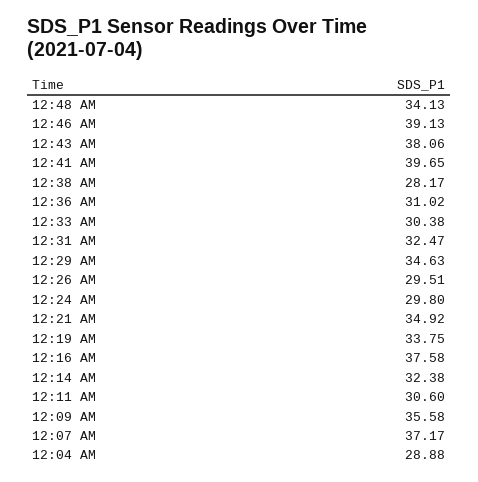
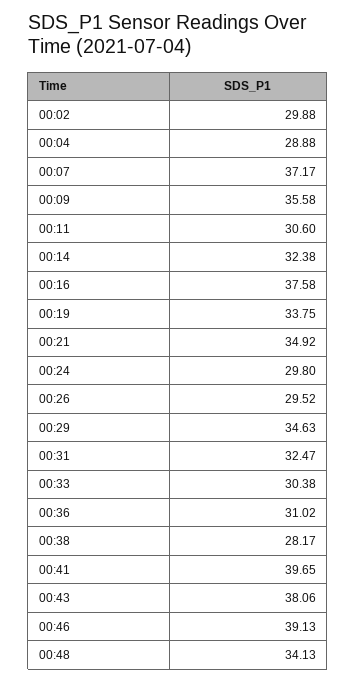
12:26 AM: 29.51 -> 29.52
00:02: none -> 29.88

